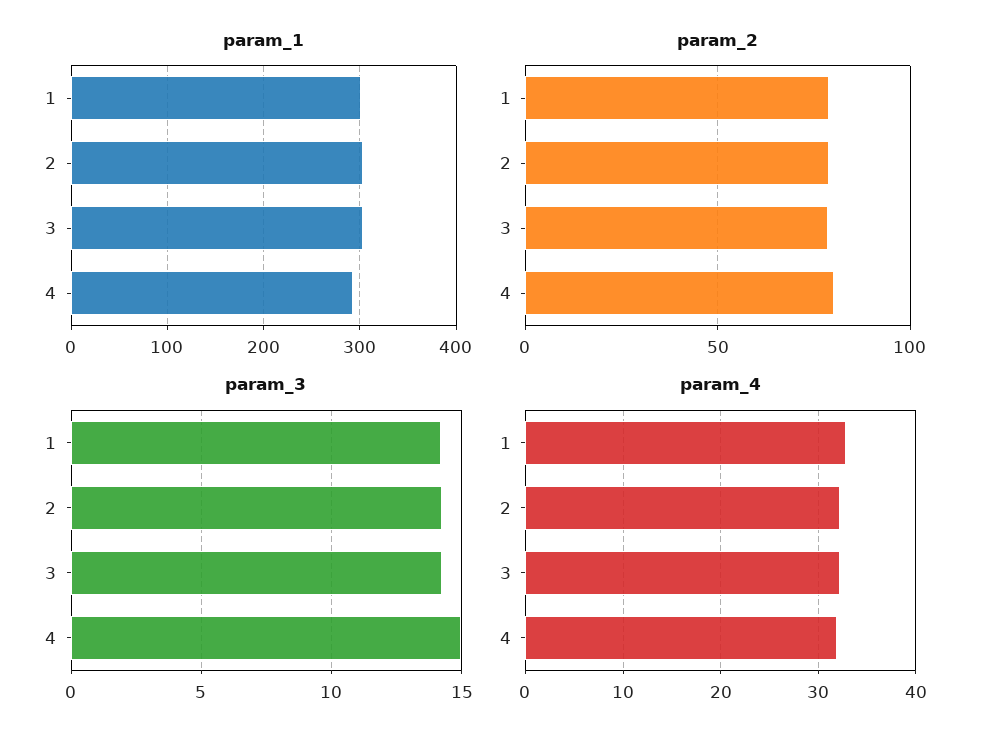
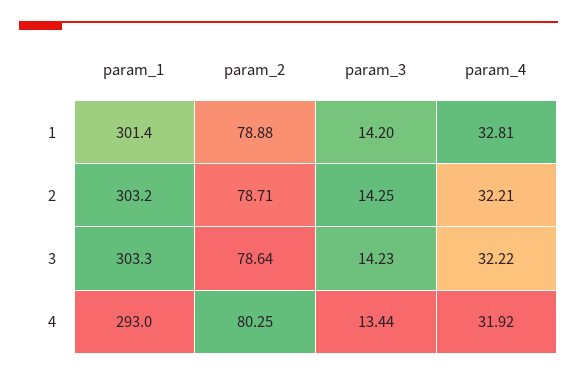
param_3, 4: 15 -> 13.44

